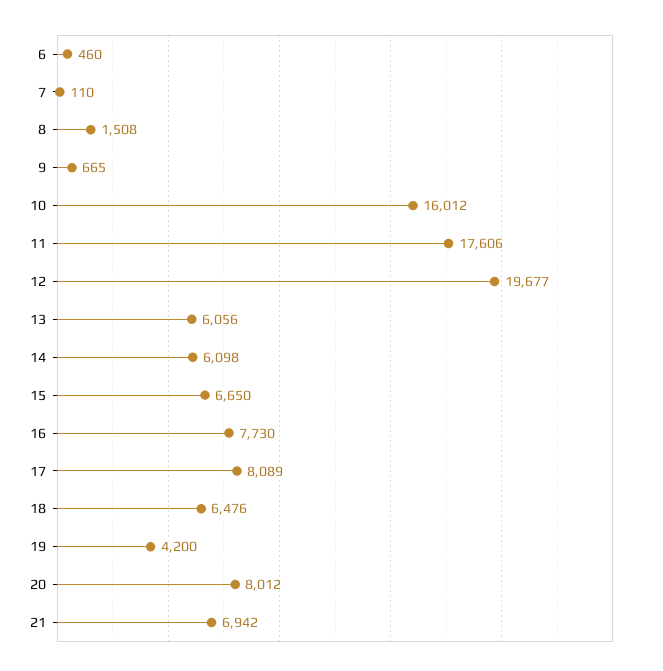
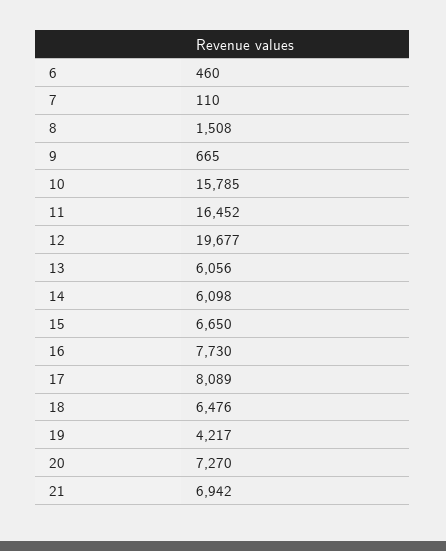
10: 16012 -> 15785
11: 17606 -> 16452
19: 4200 -> 4217
20: 8012 -> 7270

